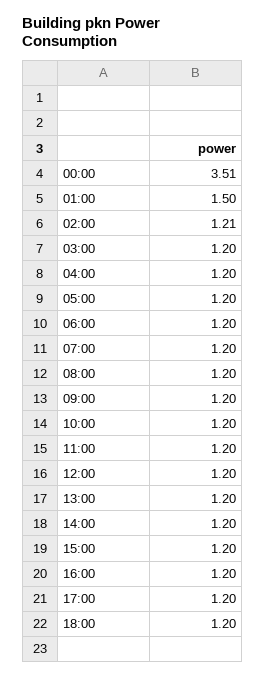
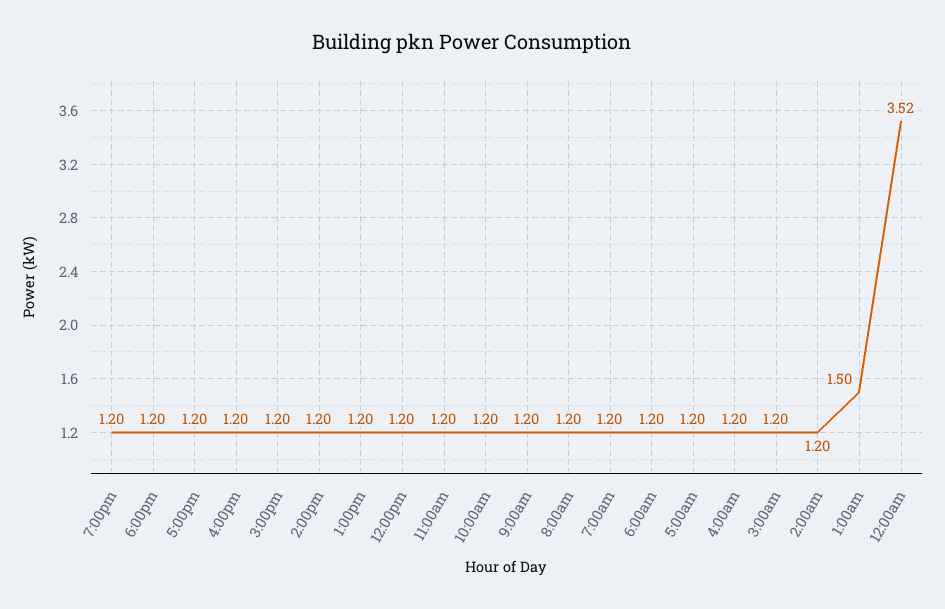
00:00: 3.51 -> 3.52
02:00: 1.21 -> 1.2
7:00pm: none -> 1.2

